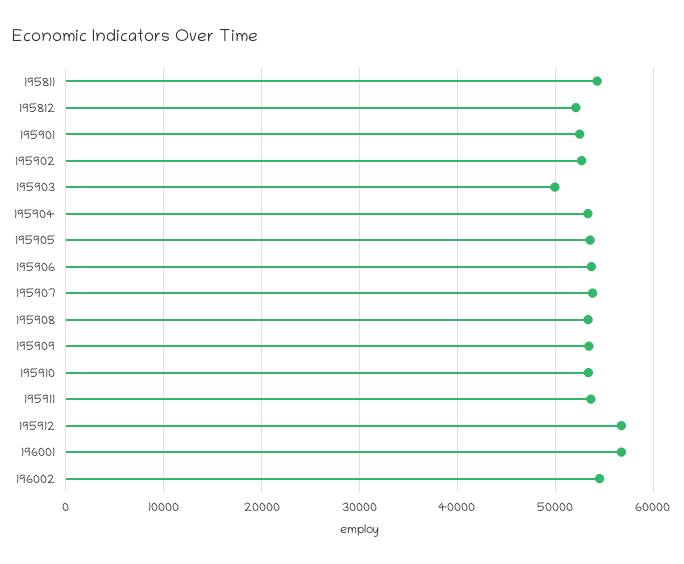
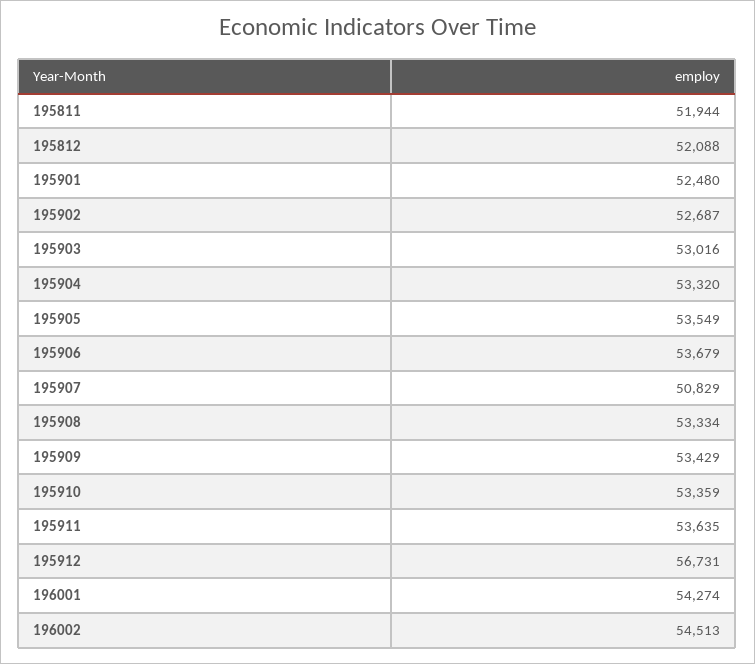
195811: 54000 -> 51944
195903: 50000 -> 53016
195907: 54000 -> 50829
196001: 57000 -> 54274

